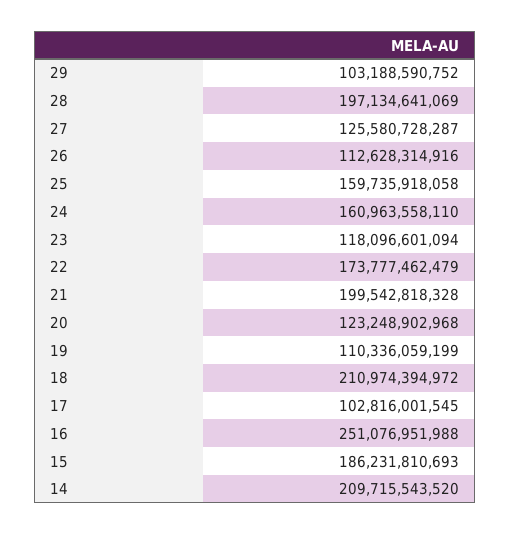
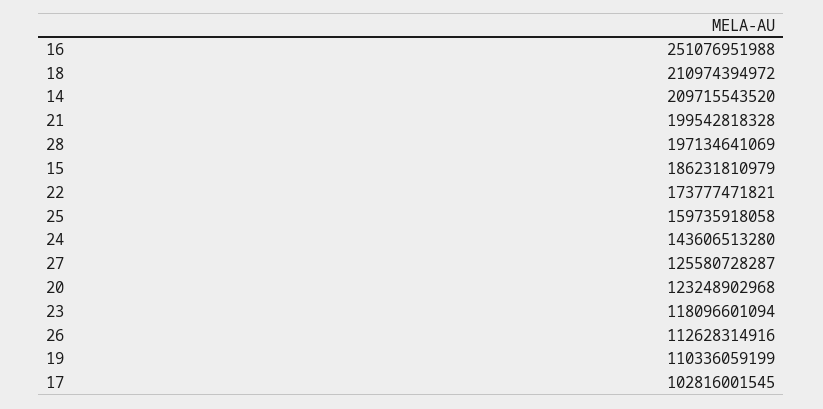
29: 103188590752 -> none
24: 160963558110 -> 143606513280
22: 173777462479 -> 173777471821
15: 186231810693 -> 186231810979

